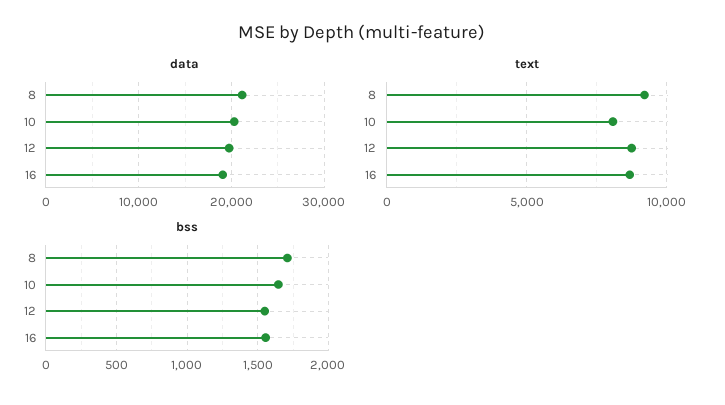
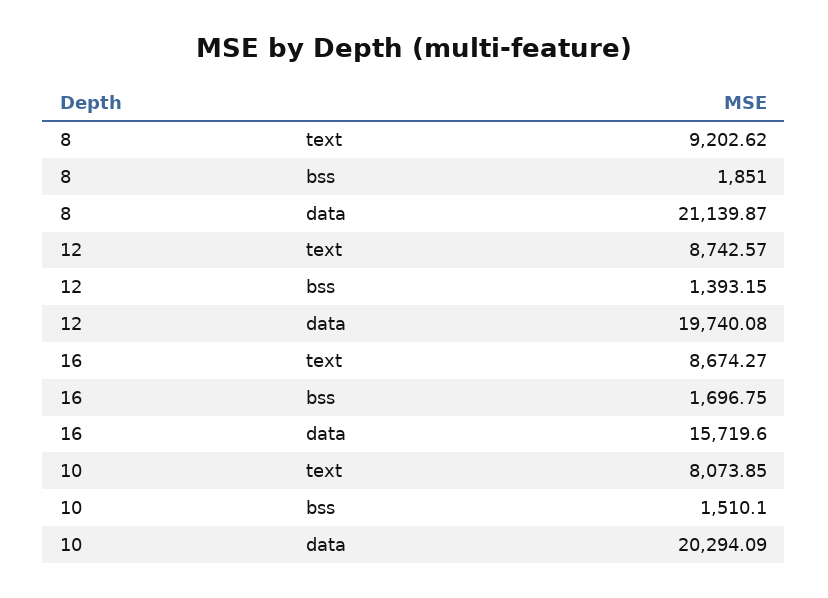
data, 16: 19000 -> 15719.6
bss, 8: 1700 -> 1851
bss, 10: 1650 -> 1510.1
bss, 12: 1550 -> 1393.15
bss, 16: 1550 -> 1696.75

